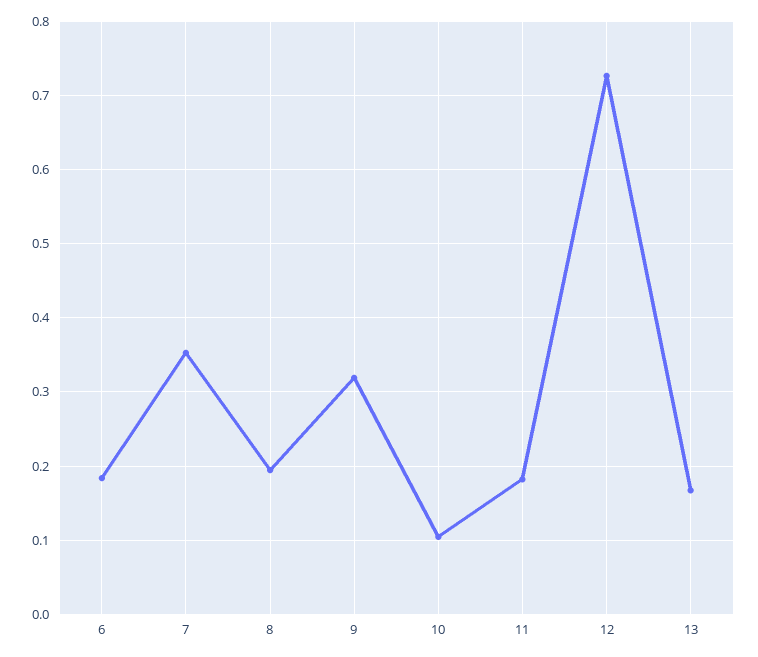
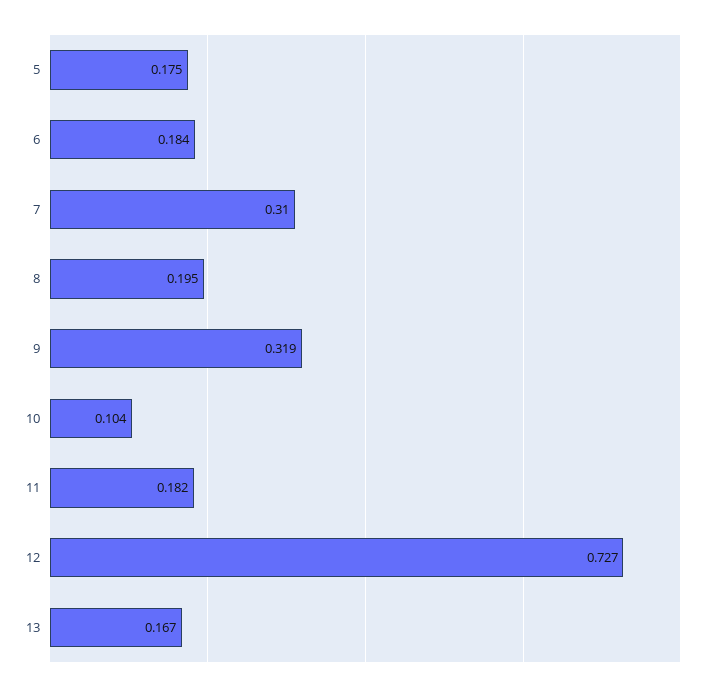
7: 0.35 -> 0.31
5: none -> 0.175

